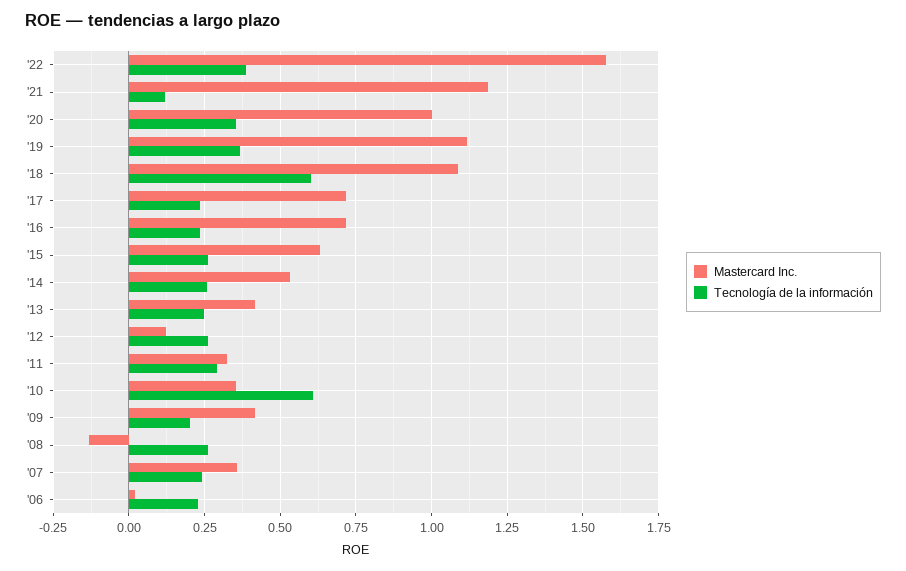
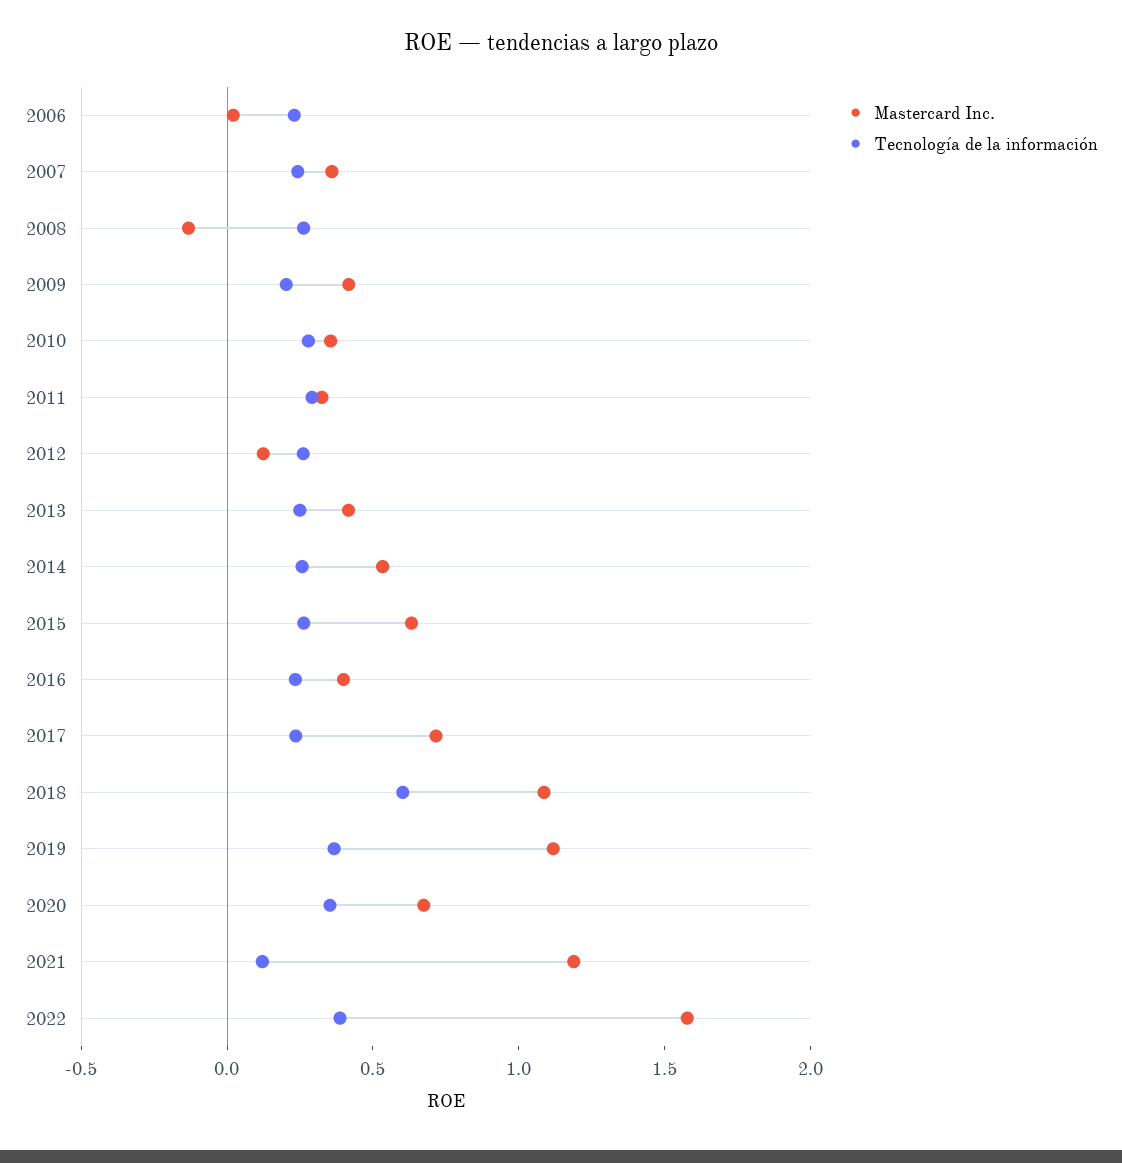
Mastercard Inc., '20: 1 -> 0.7
Mastercard Inc., '16: 0.725 -> 0.4
Tecnología de la información, '10: 0.6 -> 0.3

